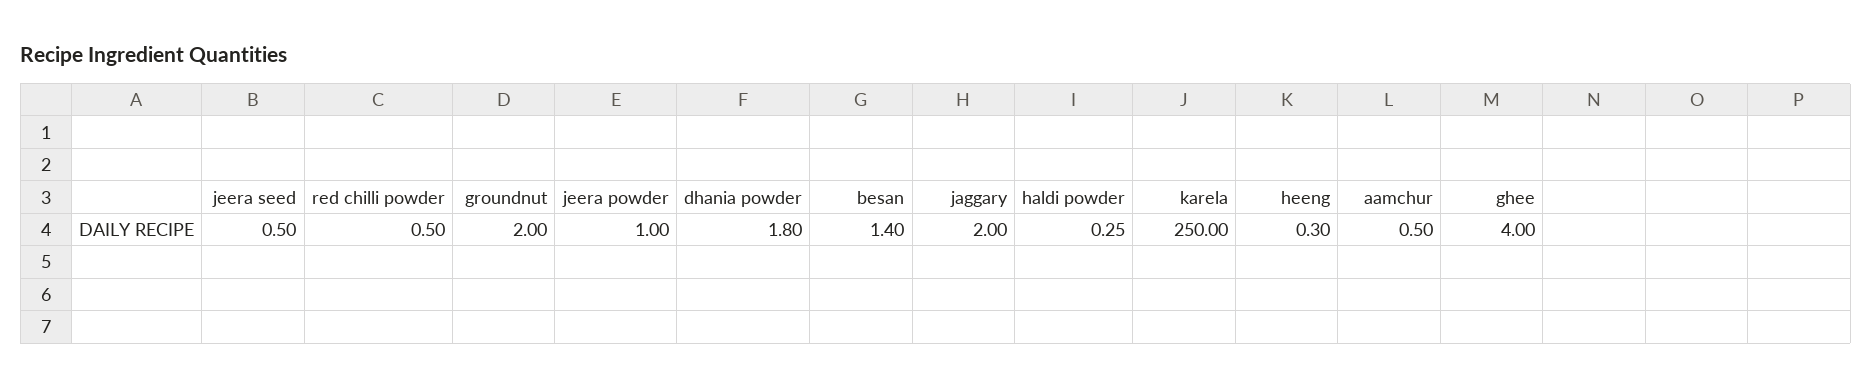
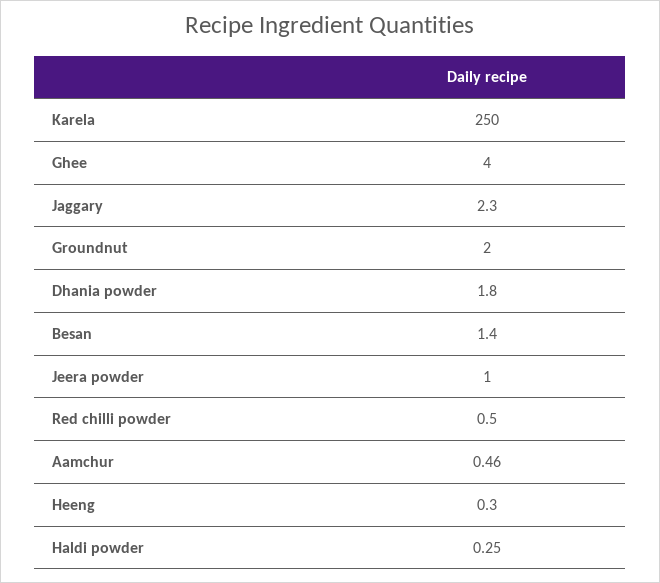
jeera seed: 0.5 -> none
jaggary: 2 -> 2.3
aamchur: 0.5 -> 0.46

